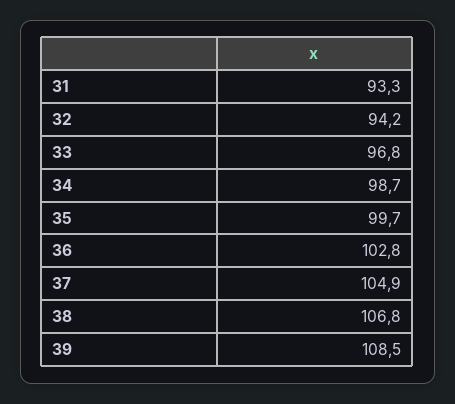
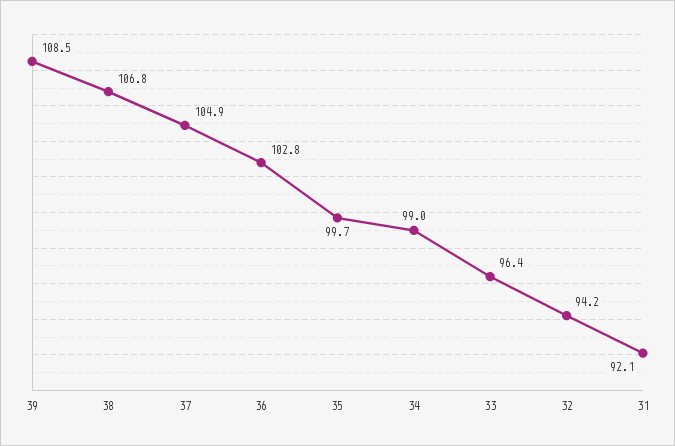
31: 93.3 -> 92.1
33: 96.8 -> 96.4
34: 98.7 -> 99

